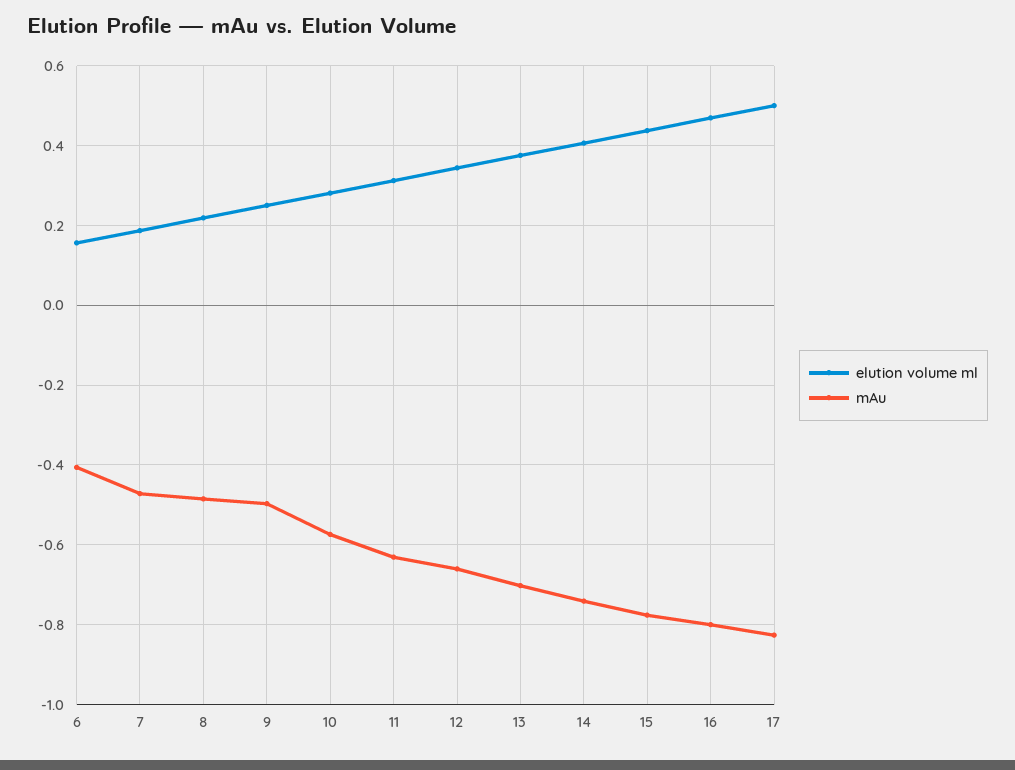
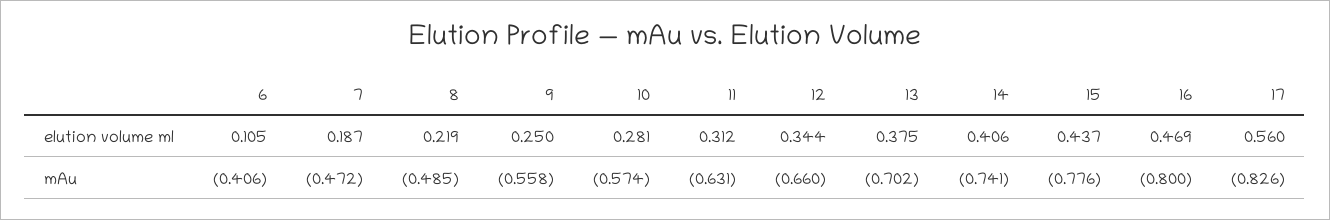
elution volume ml, 6: 0.16 -> 0.105
mAu, 9: -0.5 -> -0.558
elution volume ml, 17: 0.5 -> 0.56

